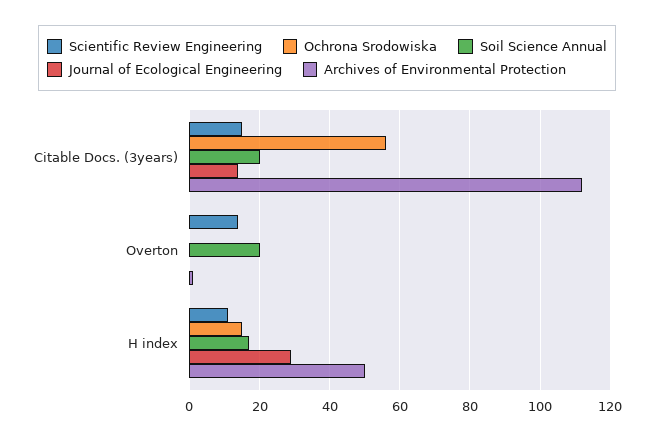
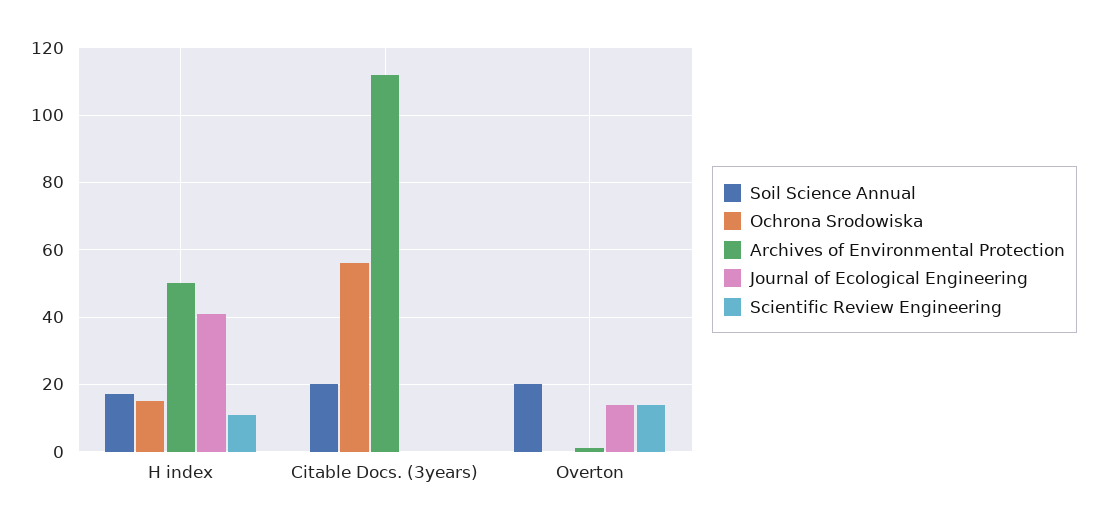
Scientific Review Engineering, Citable Docs. (3years): 15 -> 0
Journal of Ecological Engineering, Citable Docs. (3years): 15 -> 0
Journal of Ecological Engineering, Overton: 0 -> 15
Journal of Ecological Engineering, H index: 30 -> 40

